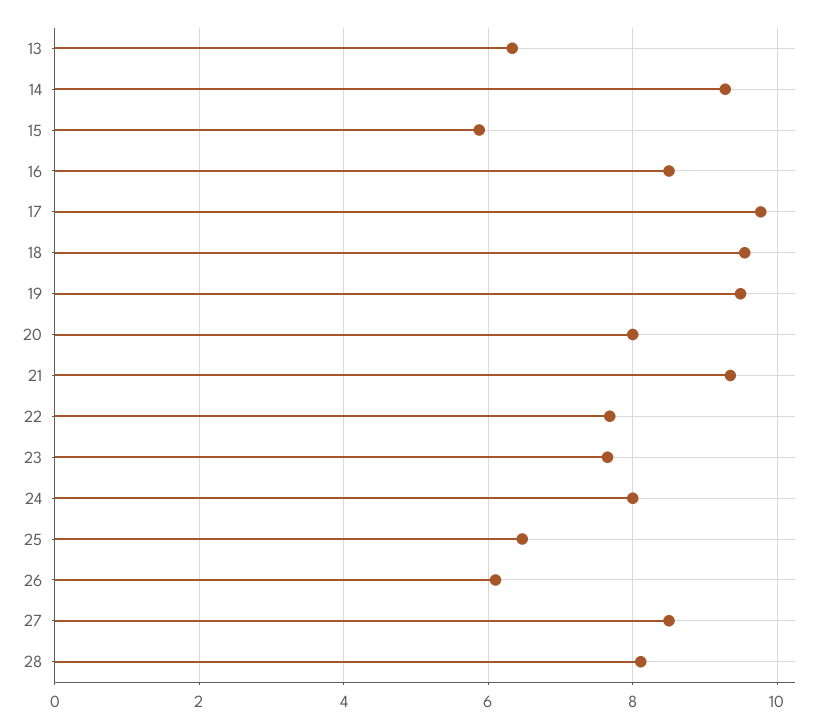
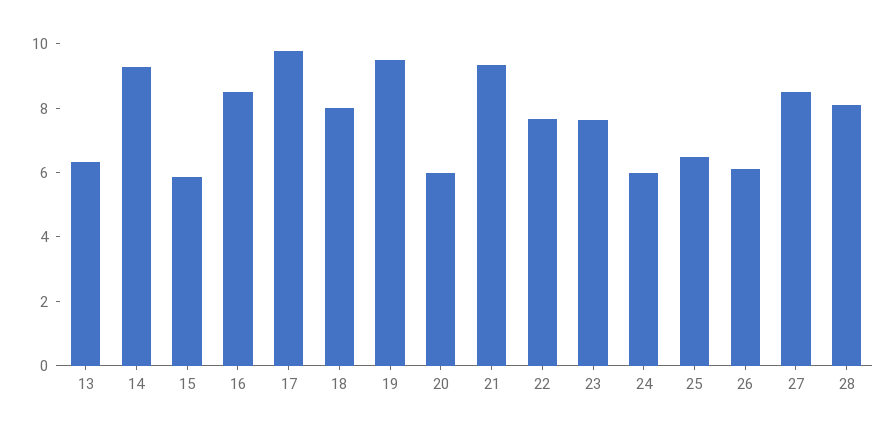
18: 9.6 -> 8
20: 8 -> 6
24: 8 -> 6

